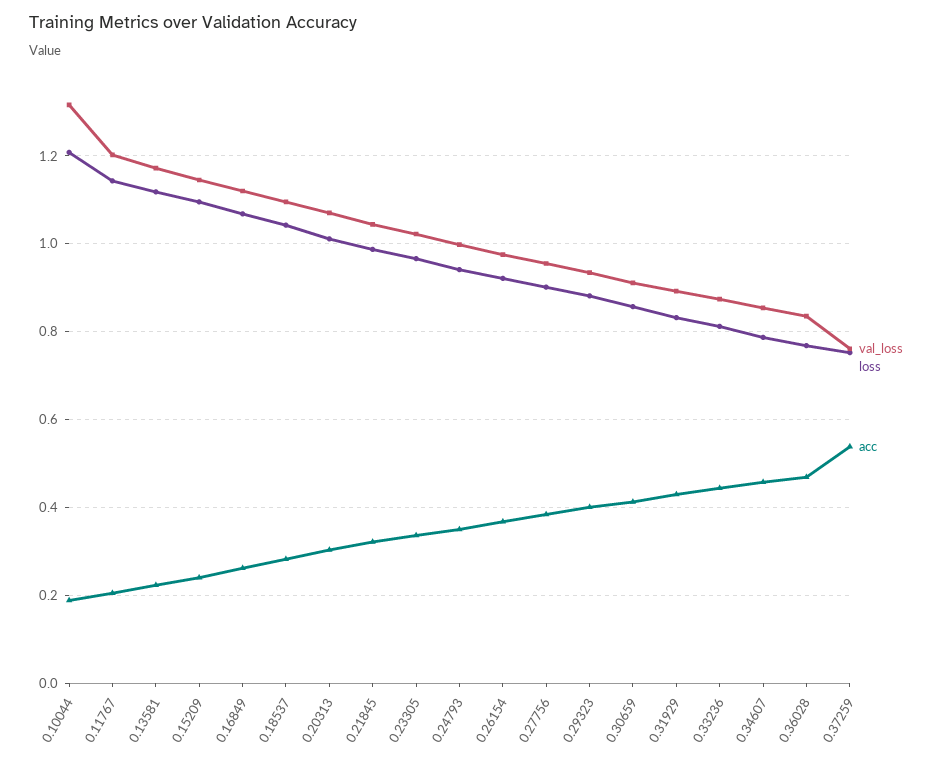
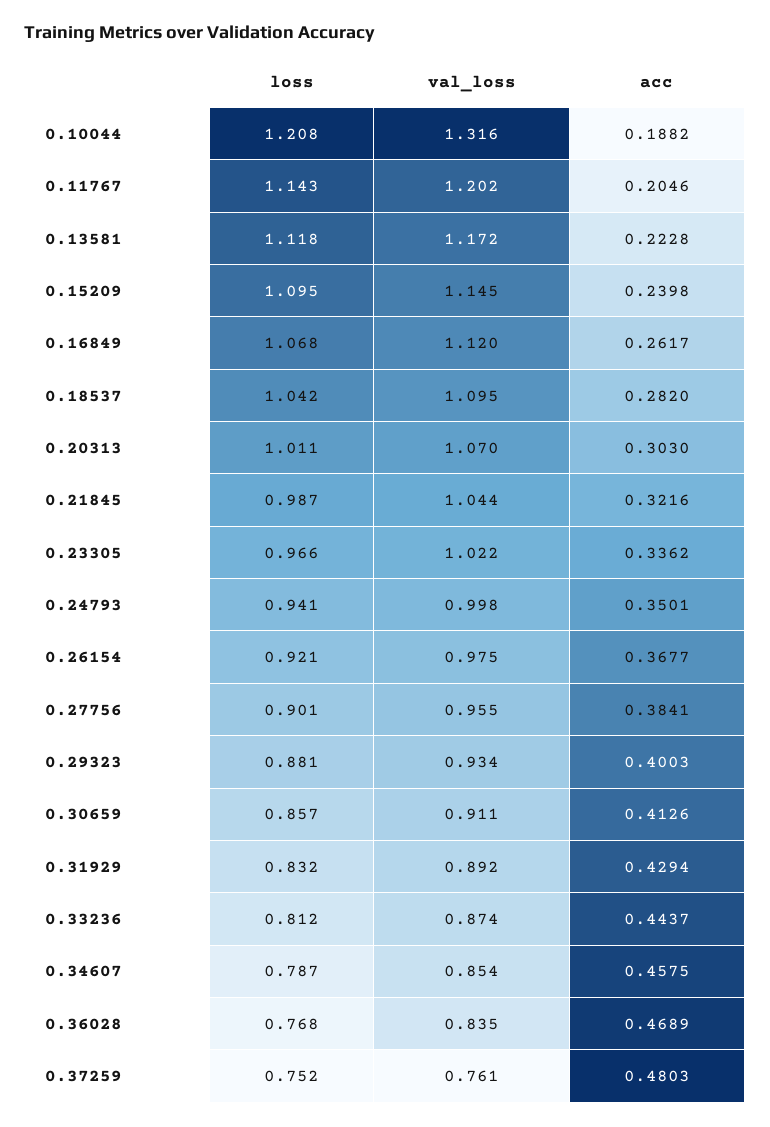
acc, 0.37259: 0.54 -> 0.4803

